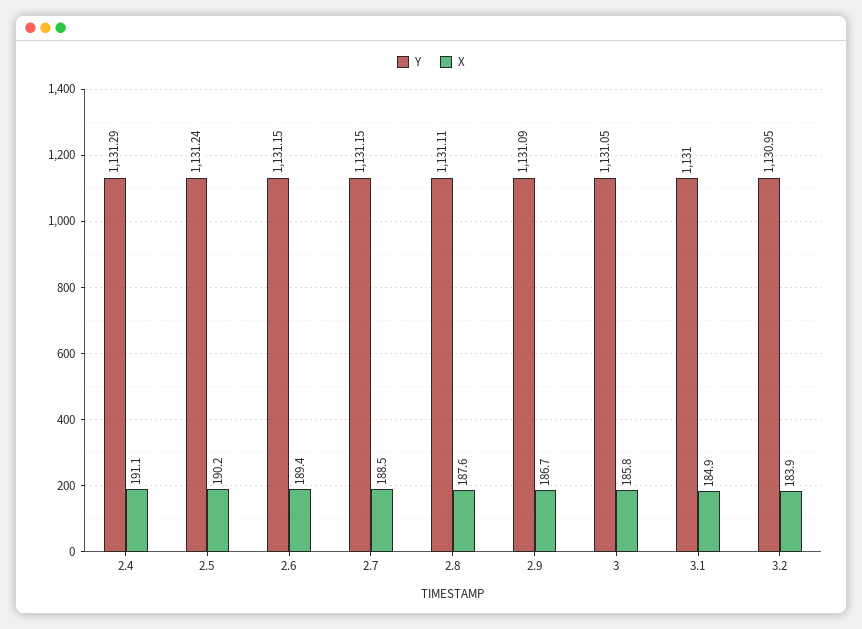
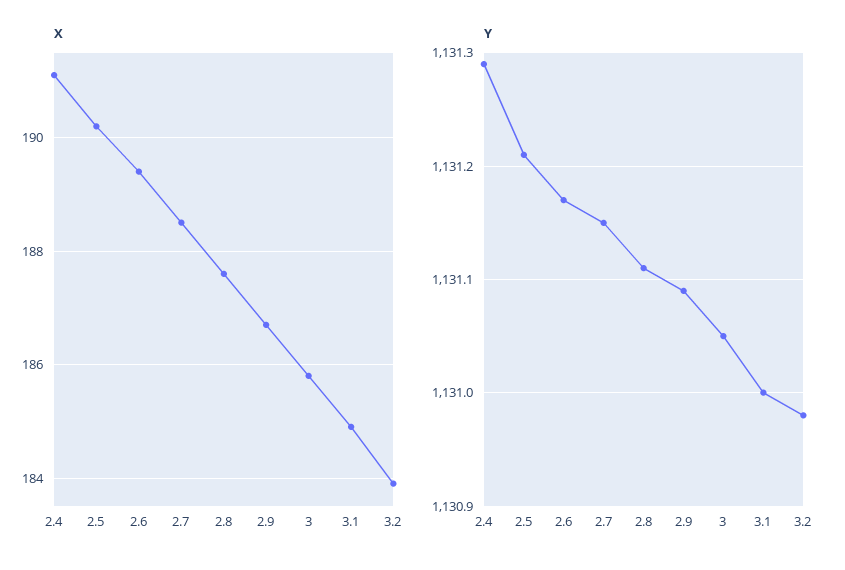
Y, 2.5: 1131.24 -> 1131.21
Y, 2.6: 1131.15 -> 1131.17
Y, 3.2: 1130.95 -> 1130.98

